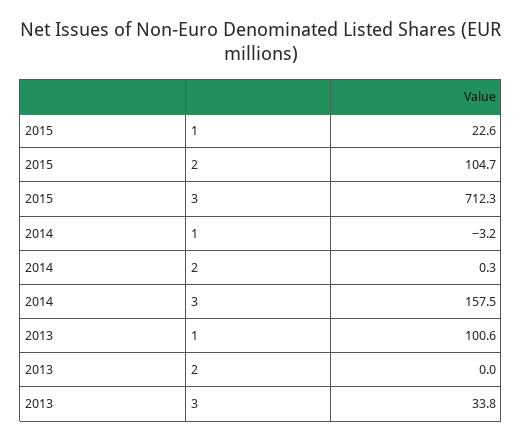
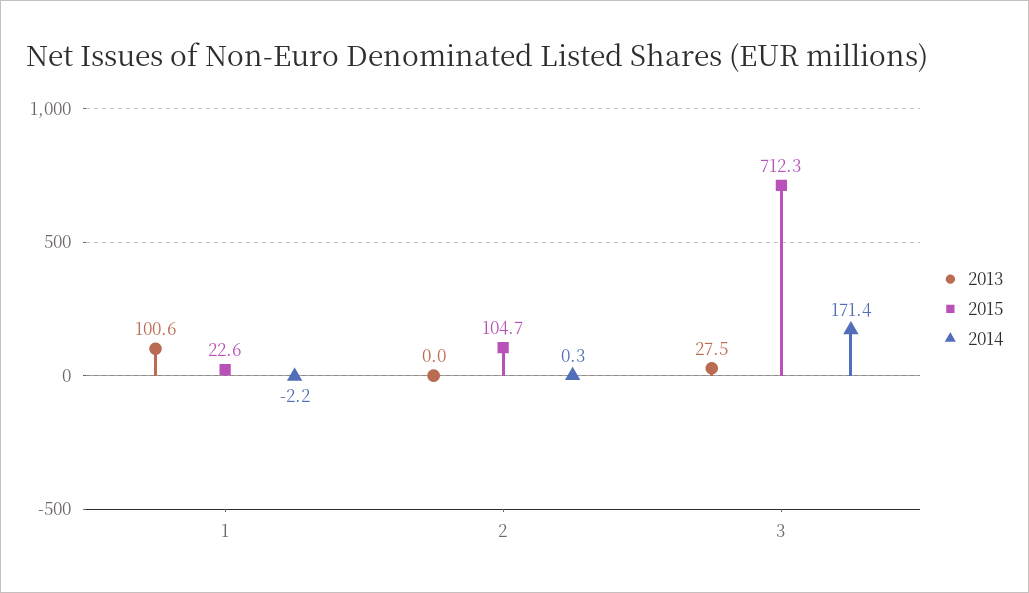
2014, 1: -3.2 -> -2.2
2014, 3: 157.5 -> 171.4
2013, 3: 33.8 -> 27.5

